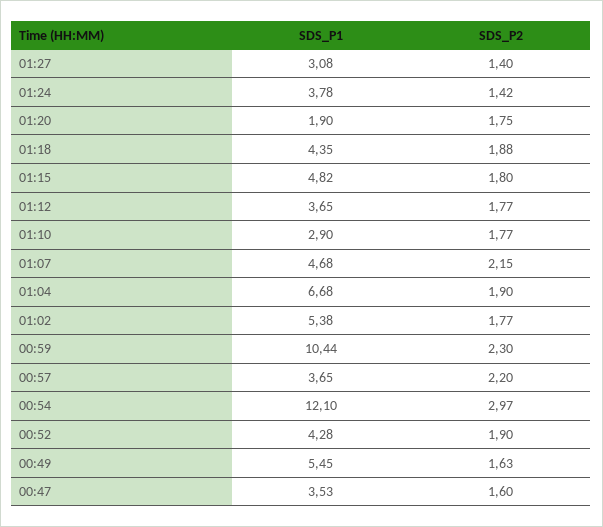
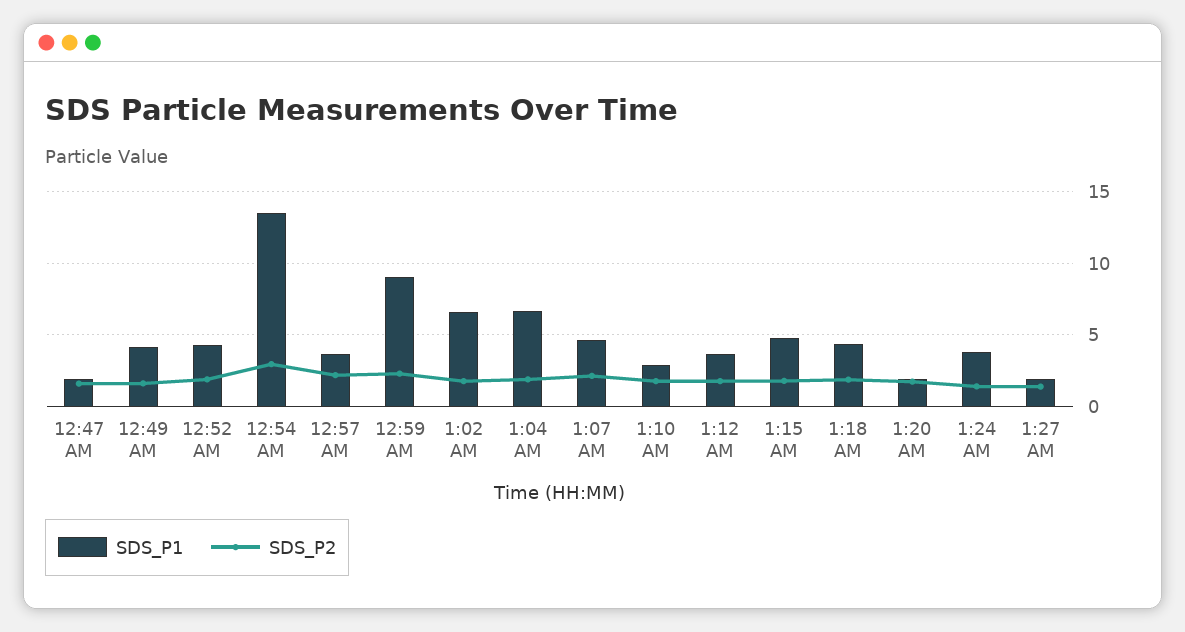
SDS_P1, 01:27: 3.08 -> 2
SDS_P1, 01:02: 5.38 -> 6.5
SDS_P1, 00:59: 10.44 -> 9
SDS_P1, 00:54: 12.1 -> 13.5
SDS_P1, 00:49: 5.45 -> 4
SDS_P1, 00:47: 3.53 -> 2

